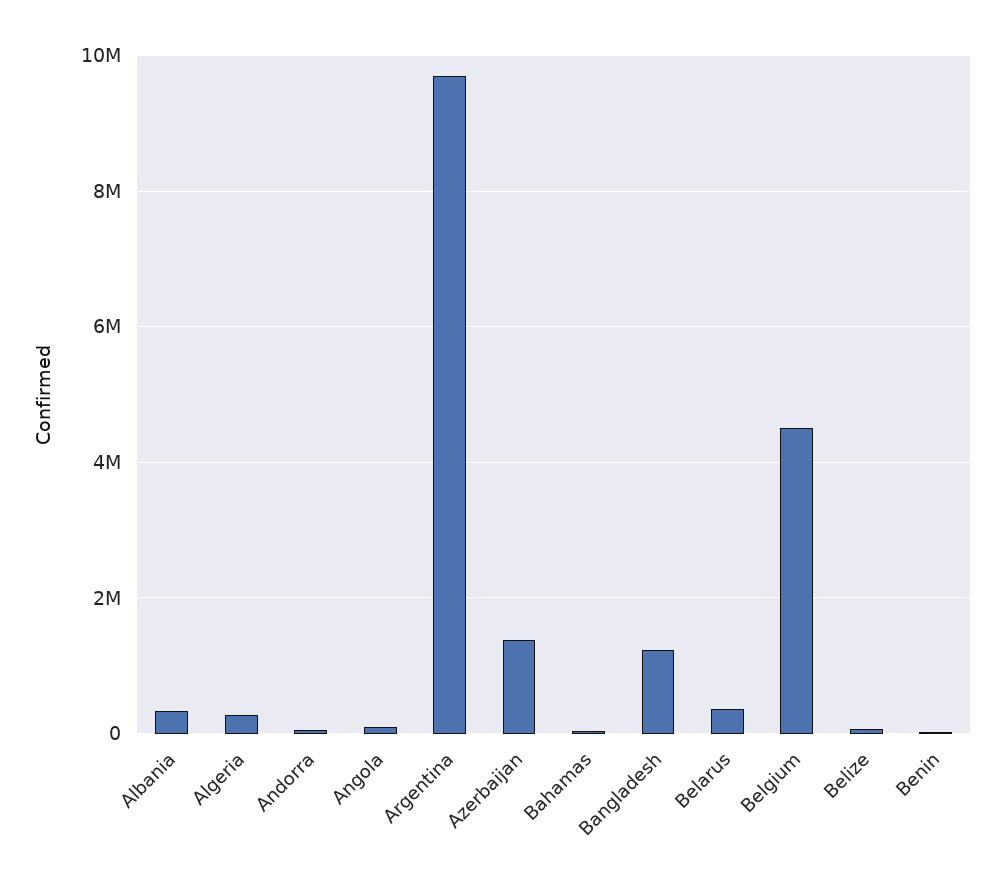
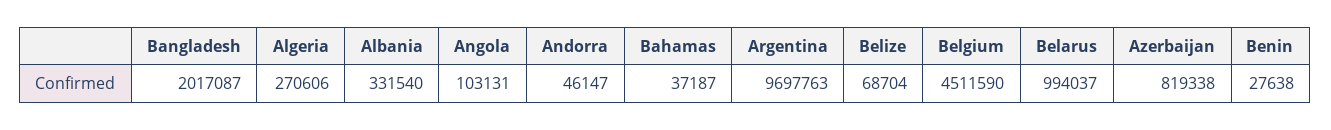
Azerbaijan: 1400000 -> 819338
Bangladesh: 1200000 -> 2017087
Belarus: 400000 -> 994037

